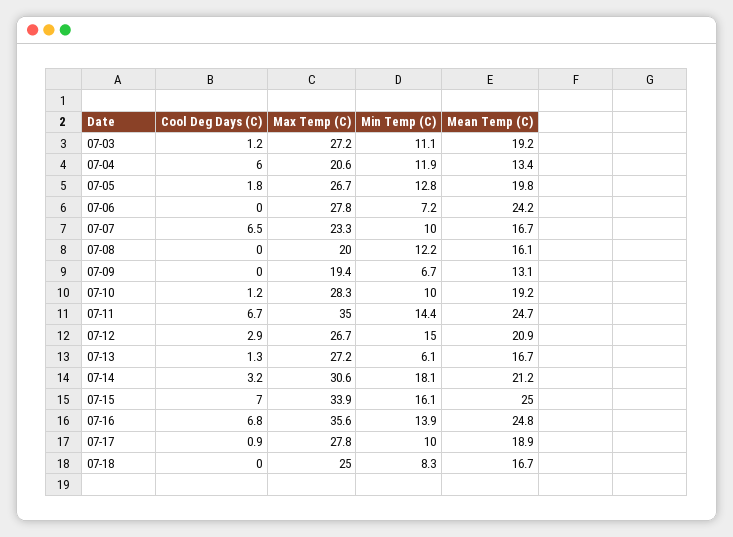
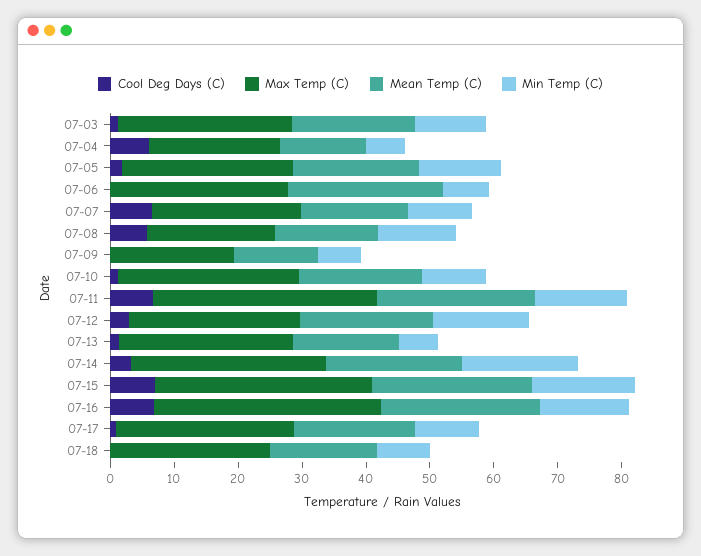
Min Temp (C), 07-04: 11.9 -> 6
Cool Deg Days (C), 07-08: 0 -> 6

